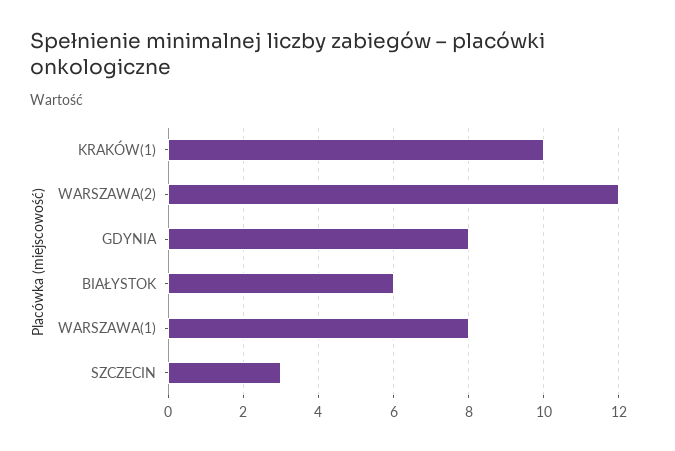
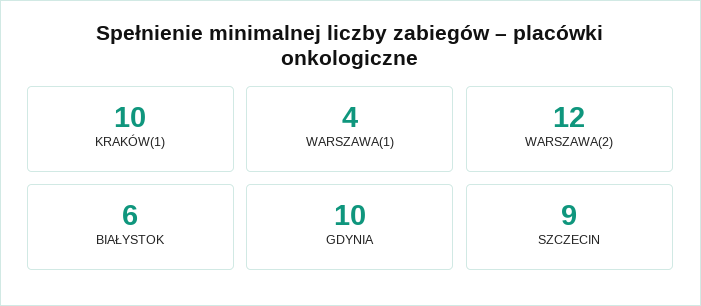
GDYNIA: 8 -> 10
WARSZAWA(1): 8 -> 4
SZCZECIN: 3 -> 9

